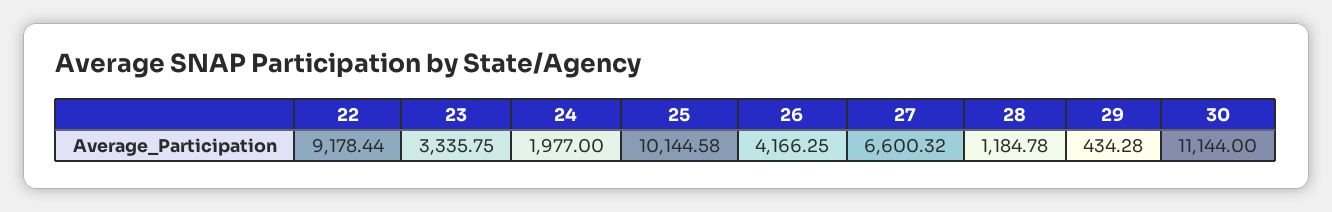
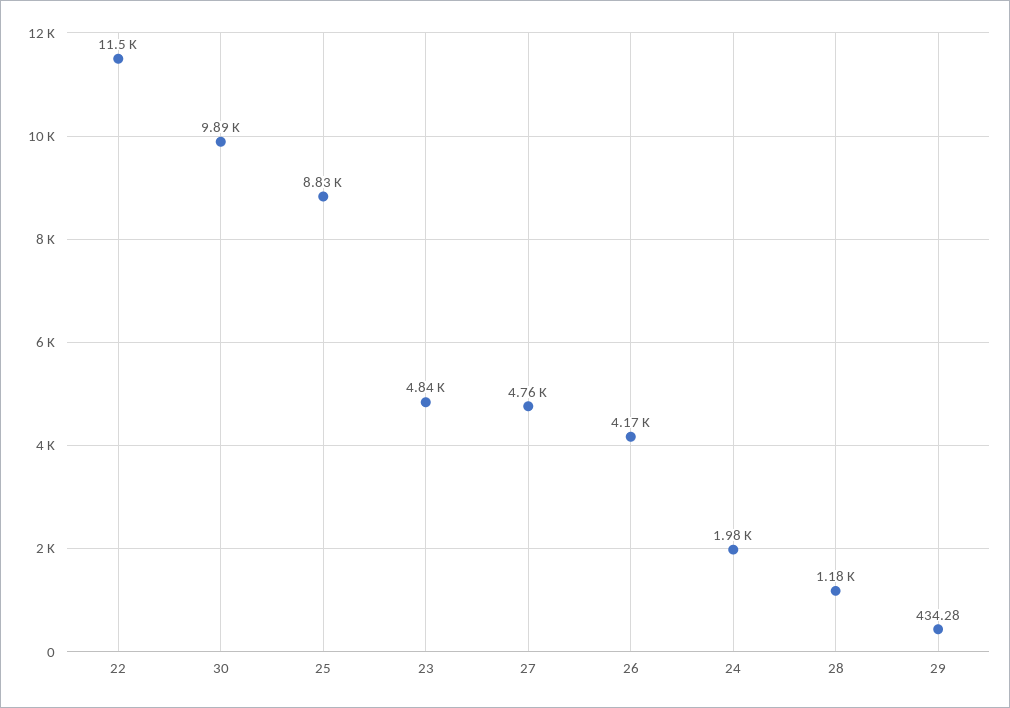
22: 9178.44 -> 11500
23: 3335.75 -> 4840
25: 10144.58 -> 8830
27: 6600.32 -> 4760
30: 11144 -> 9890

